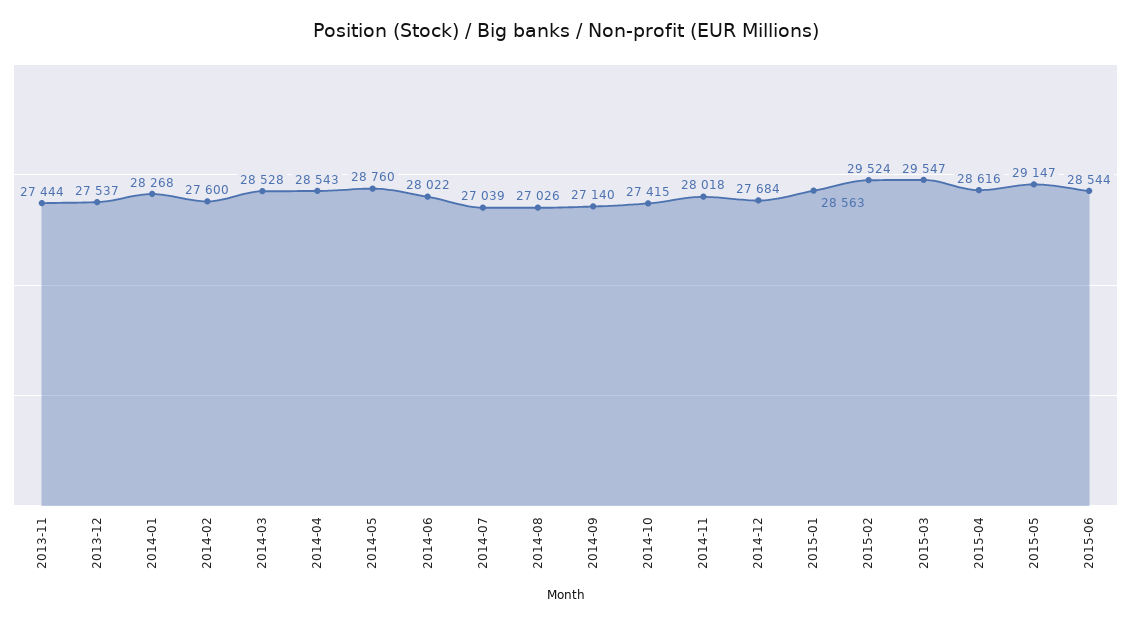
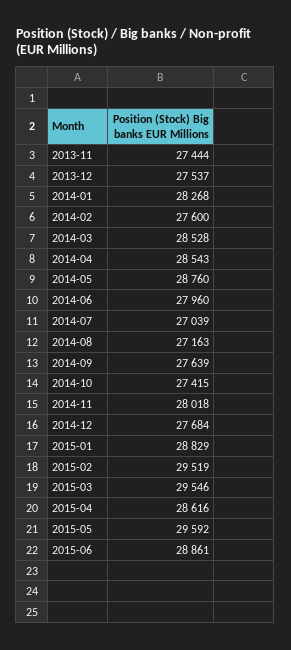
2014-06: 28022 -> 27960
2014-08: 27026 -> 27163
2014-09: 27140 -> 27639
2015-01: 28563 -> 28829
2015-02: 29524 -> 29519
2015-03: 29547 -> 29546
2015-05: 29147 -> 29592
2015-06: 28544 -> 28861

